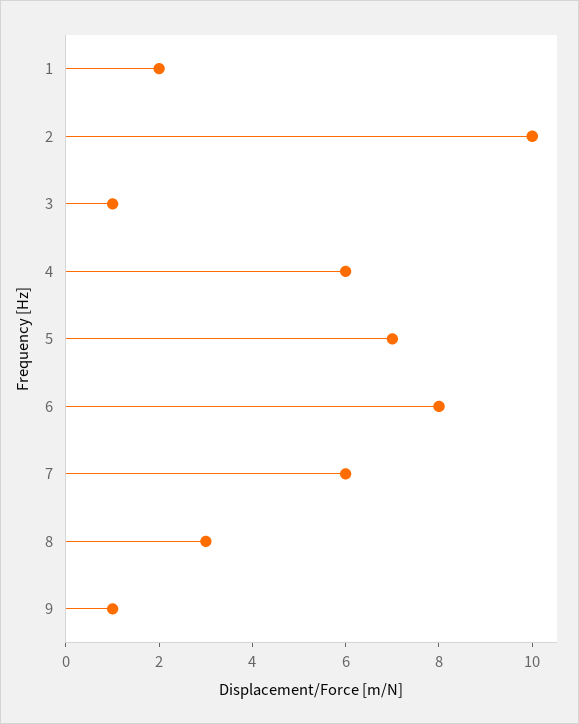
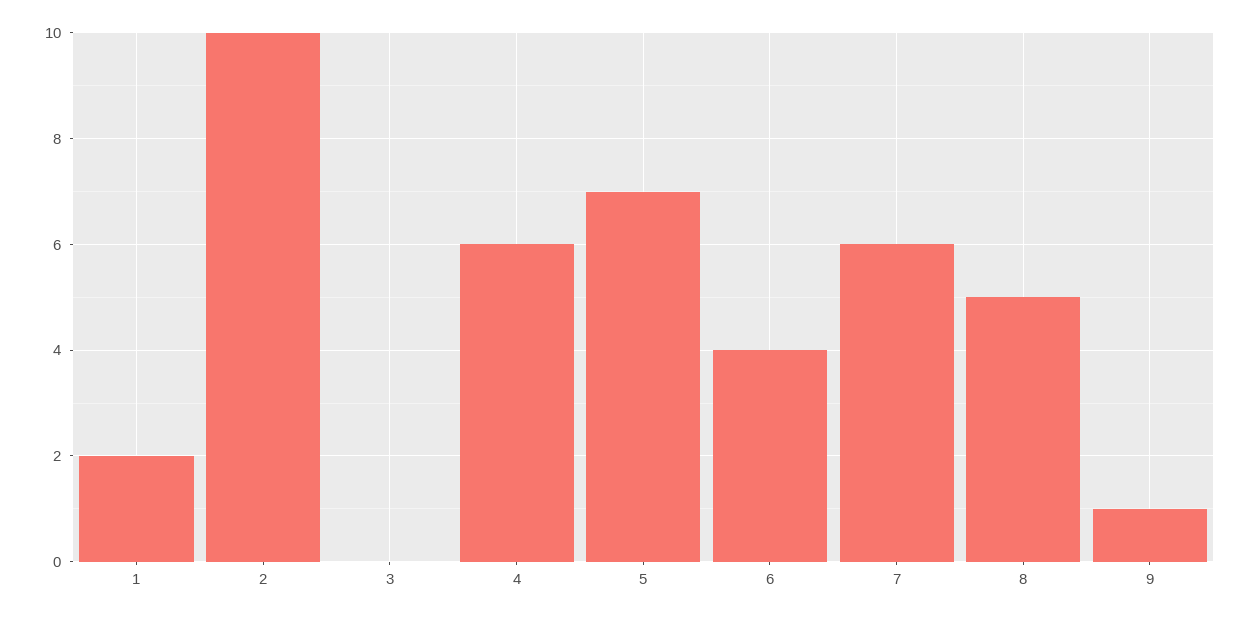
3: 1 -> 0
6: 8 -> 4
8: 3 -> 5

